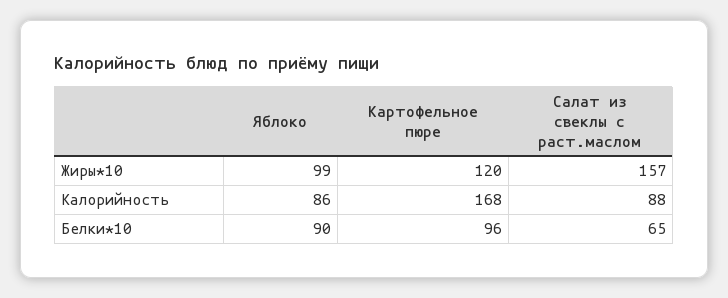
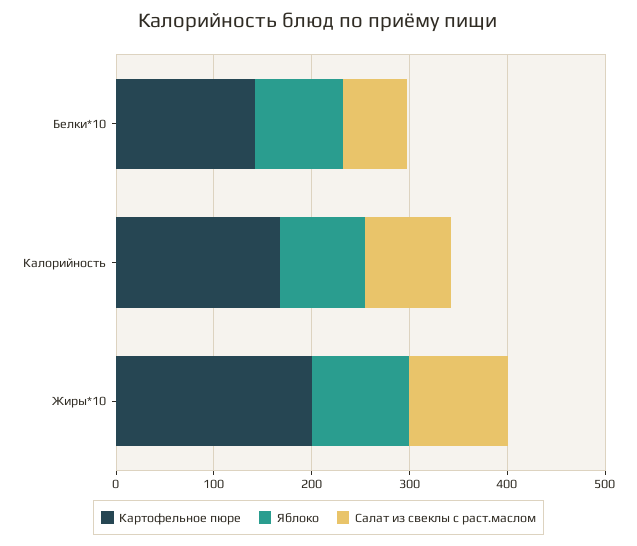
Картофельное пюре, Жиры*10: 120 -> 200
Салат из свеклы с раст.маслом, Жиры*10: 157 -> 100
Картофельное пюре, Белки*10: 96 -> 140

